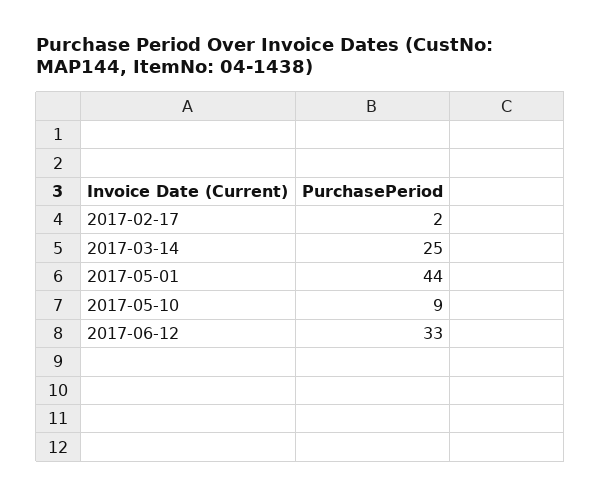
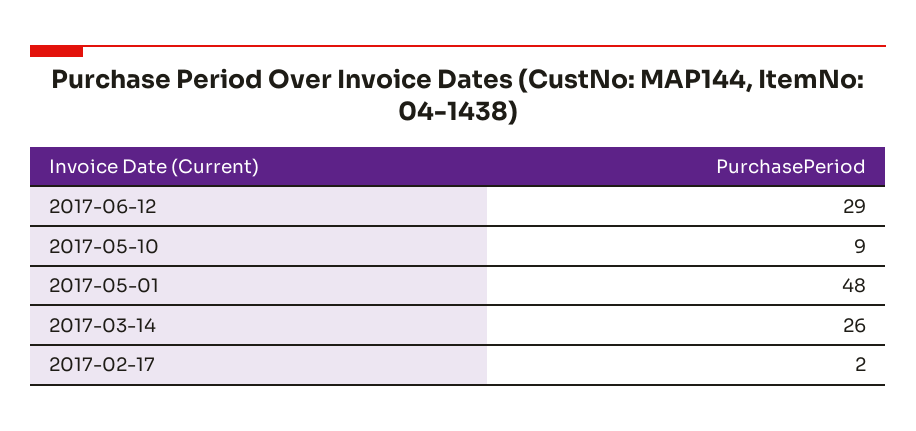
2017-03-14: 25 -> 26
2017-05-01: 44 -> 48
2017-06-12: 33 -> 29

